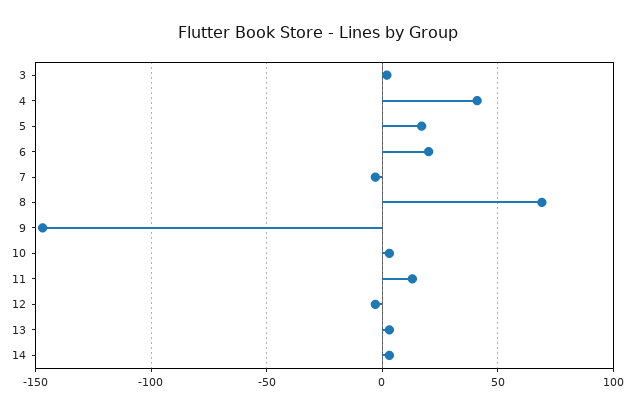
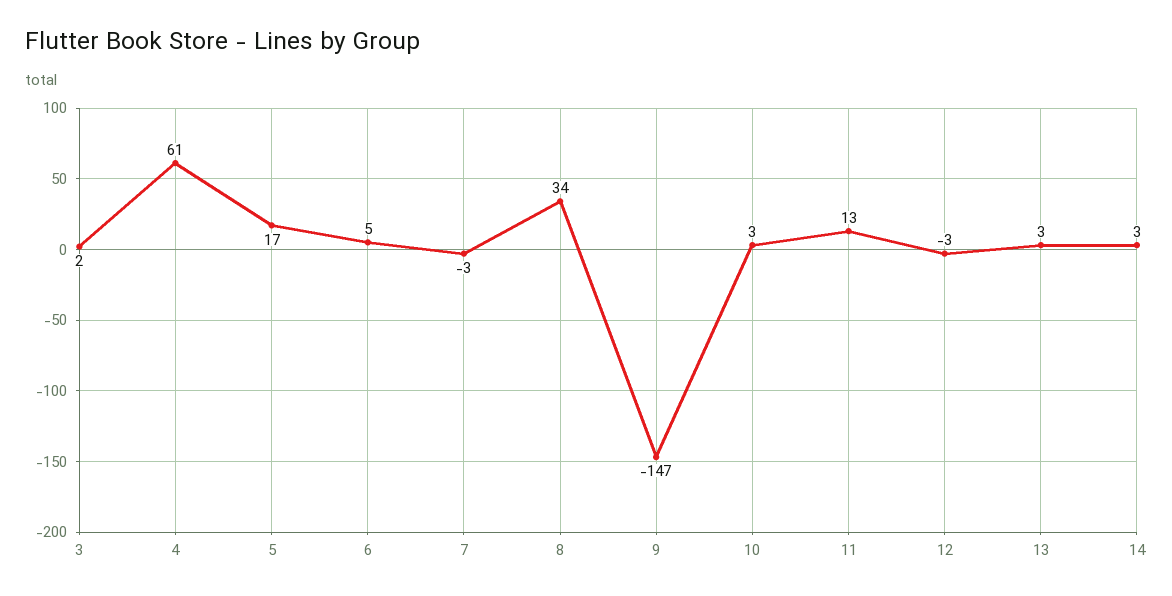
4: 40 -> 61
6: 20 -> 5
8: 70 -> 34

